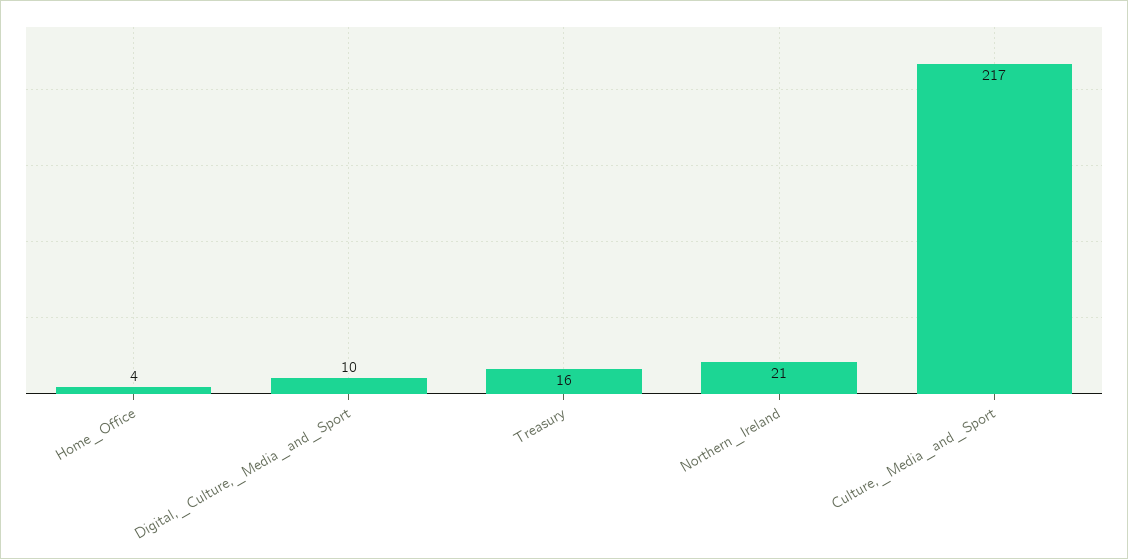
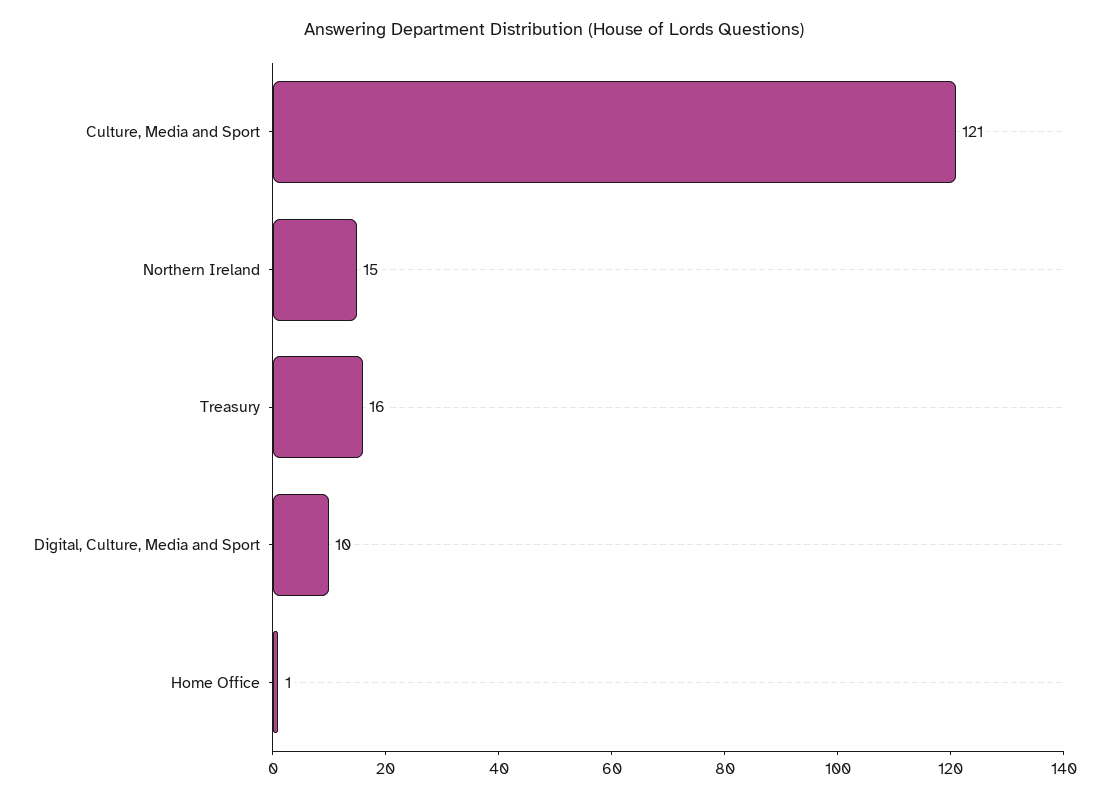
Home_Office: 4 -> 1
Northern_Ireland: 21 -> 15
Culture,_Media_and_Sport: 217 -> 121

